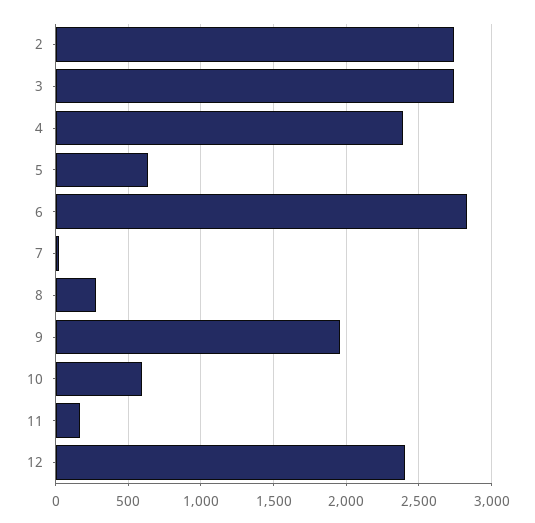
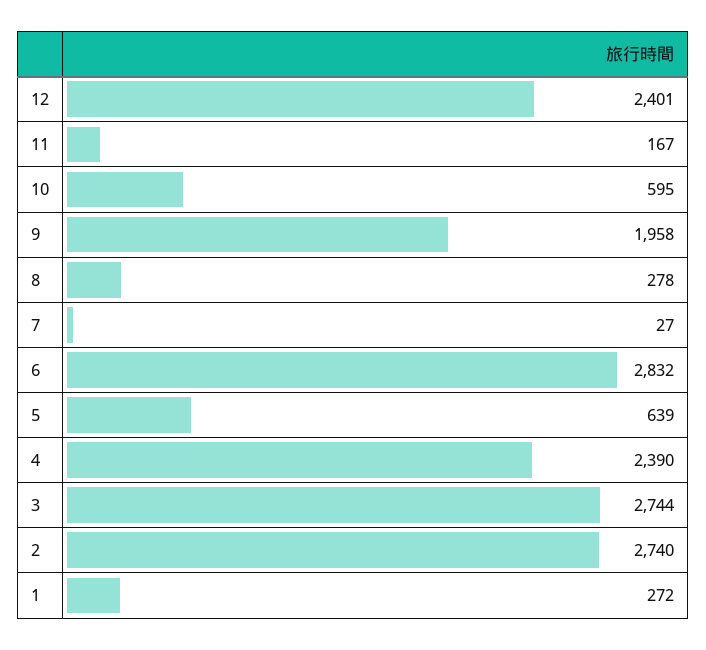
1: none -> 272

